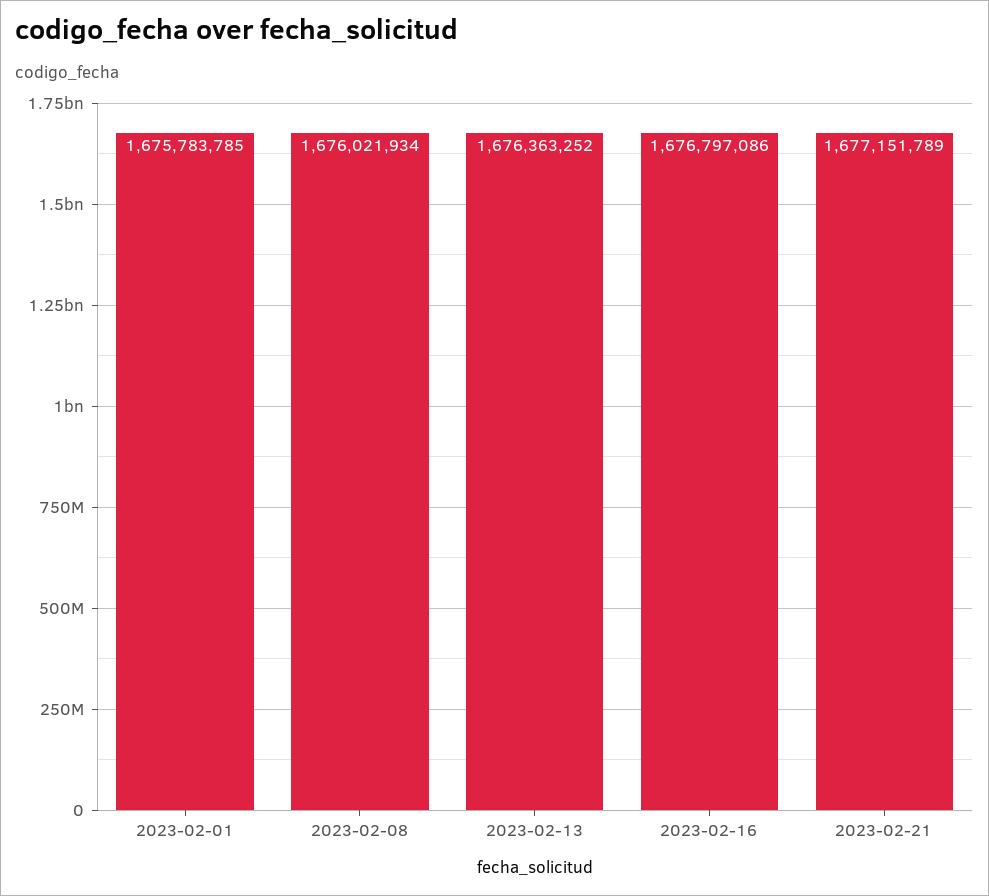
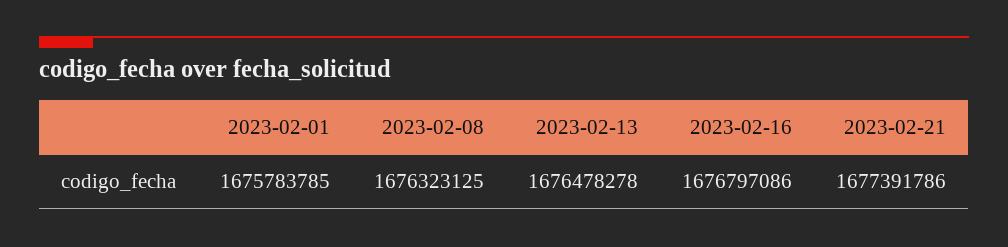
2023-02-08: 1676021934 -> 1676323125
2023-02-13: 1676363252 -> 1676478278
2023-02-21: 1677151789 -> 1677391786

